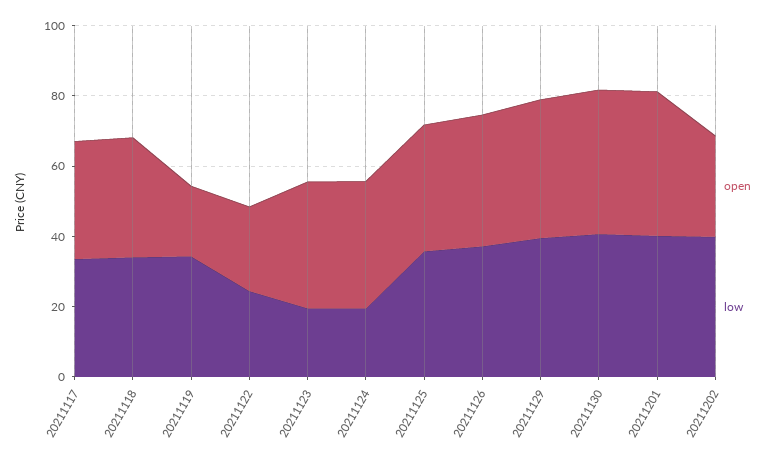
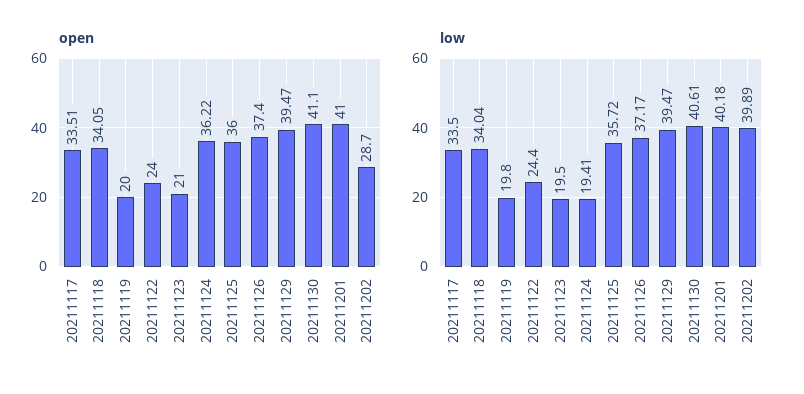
low, 20211119: 35 -> 19.8
open, 20211123: 35 -> 21

